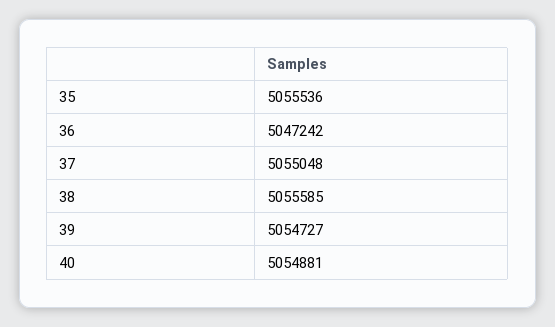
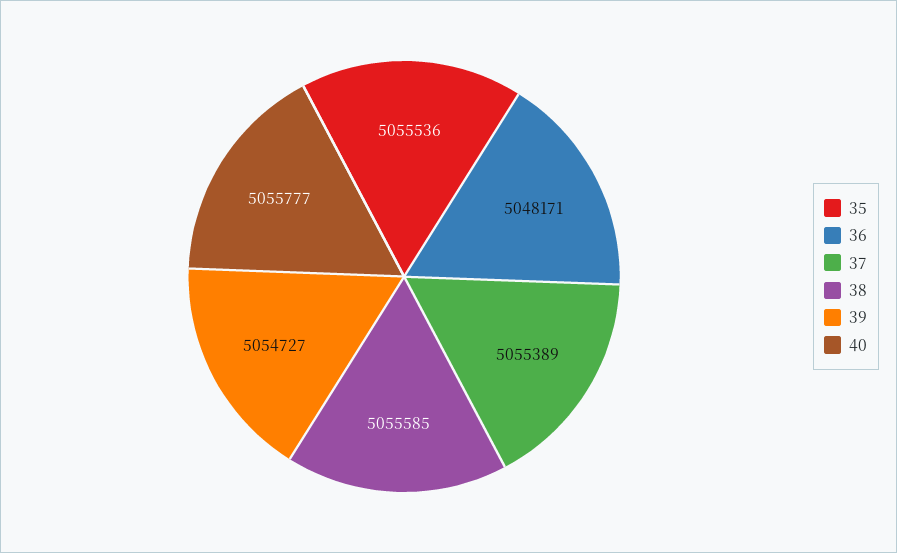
36: 5047242 -> 5048171
37: 5055048 -> 5055389
40: 5054881 -> 5055777

